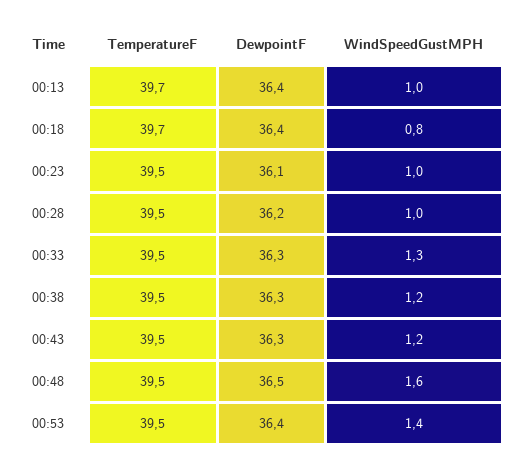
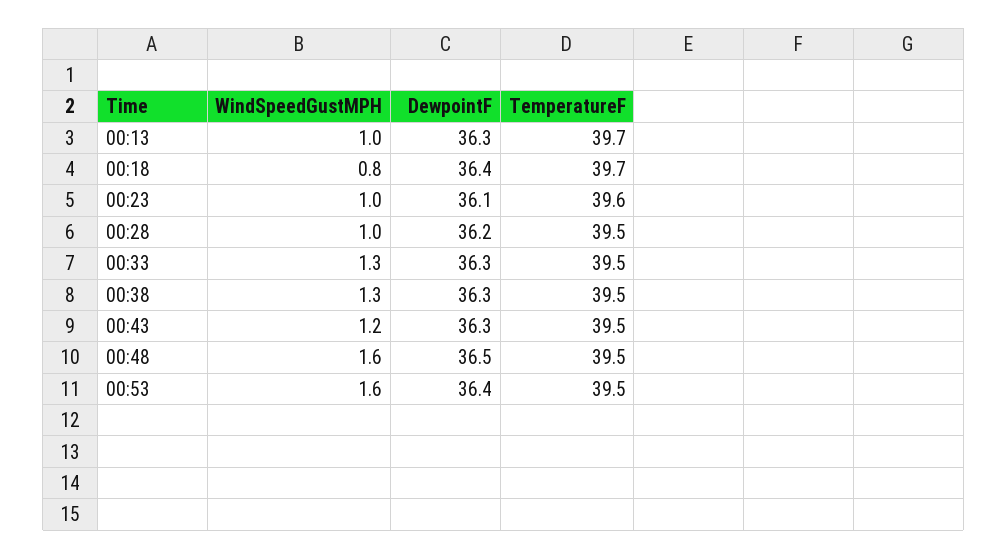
DewpointF, 00:13: 36.4 -> 36.3
TemperatureF, 00:23: 39.5 -> 39.6
WindSpeedGustMPH, 00:38: 1.2 -> 1.3
WindSpeedGustMPH, 00:53: 1.4 -> 1.6

